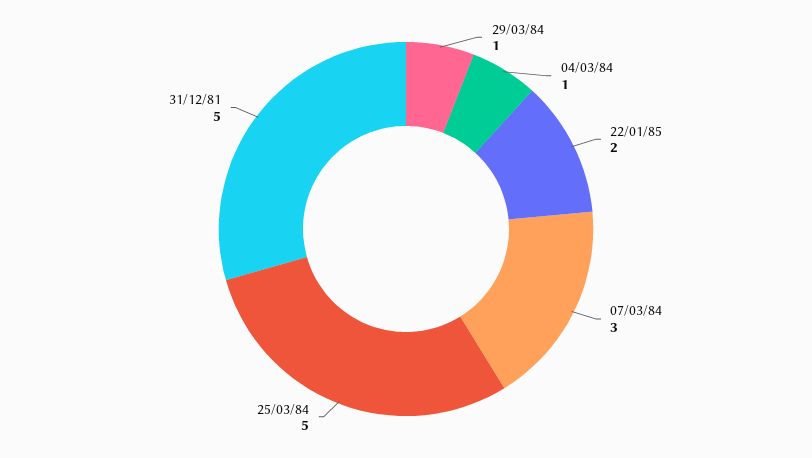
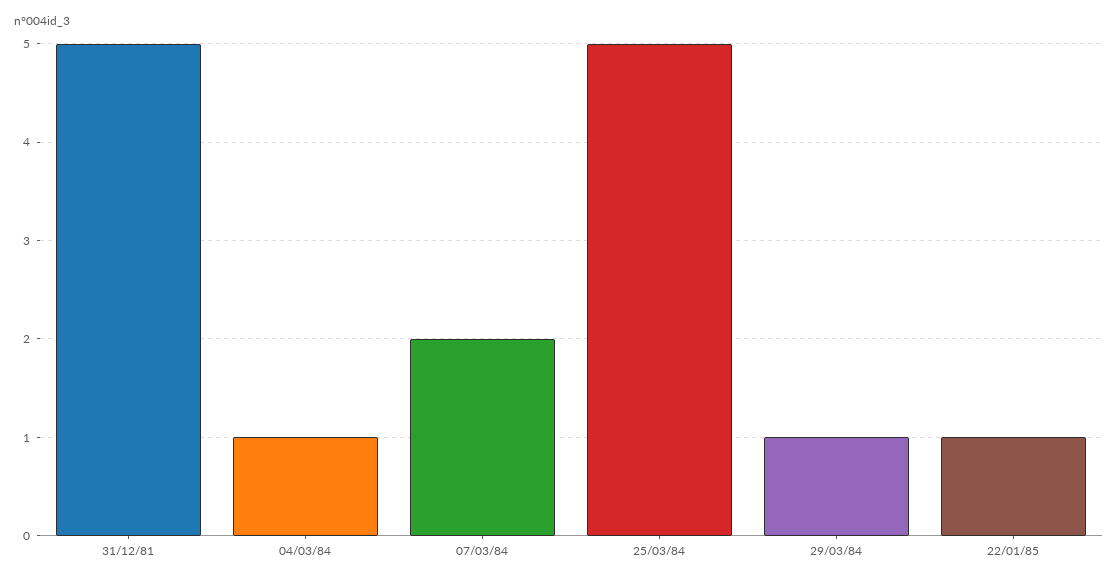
22/01/85: 2 -> 1
07/03/84: 3 -> 2

